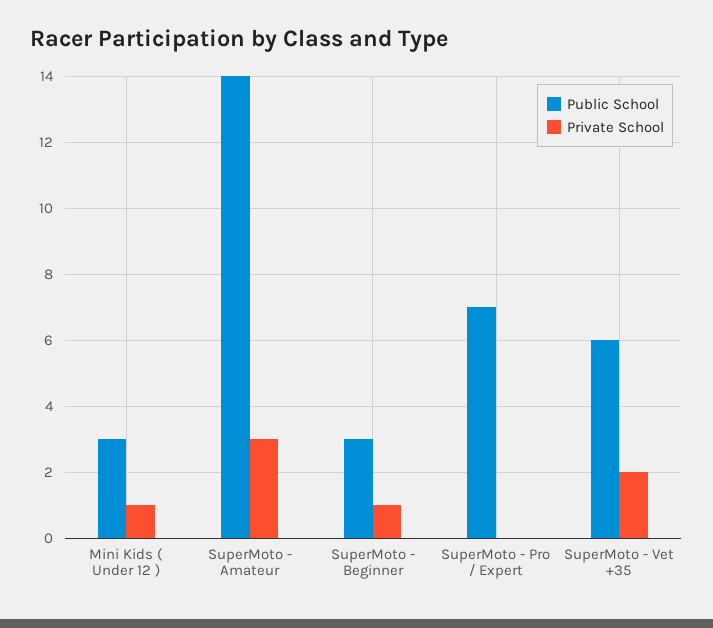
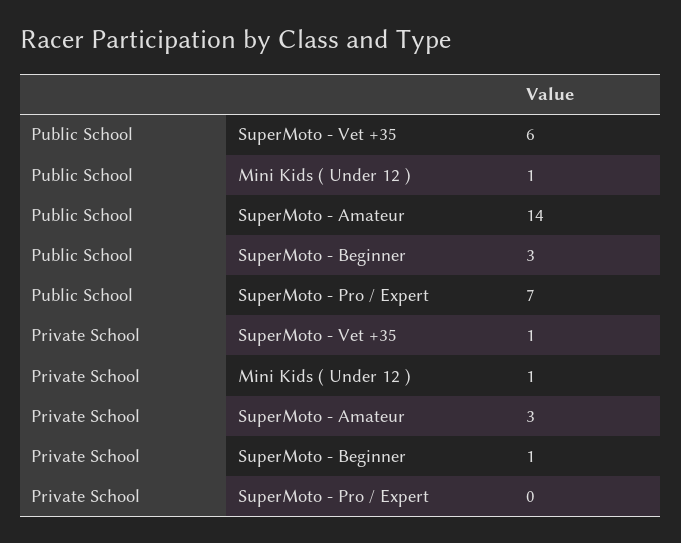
Public School, Mini Kids ( Under 12 ): 3 -> 1
Private School, SuperMoto - Vet +35: 2 -> 1

